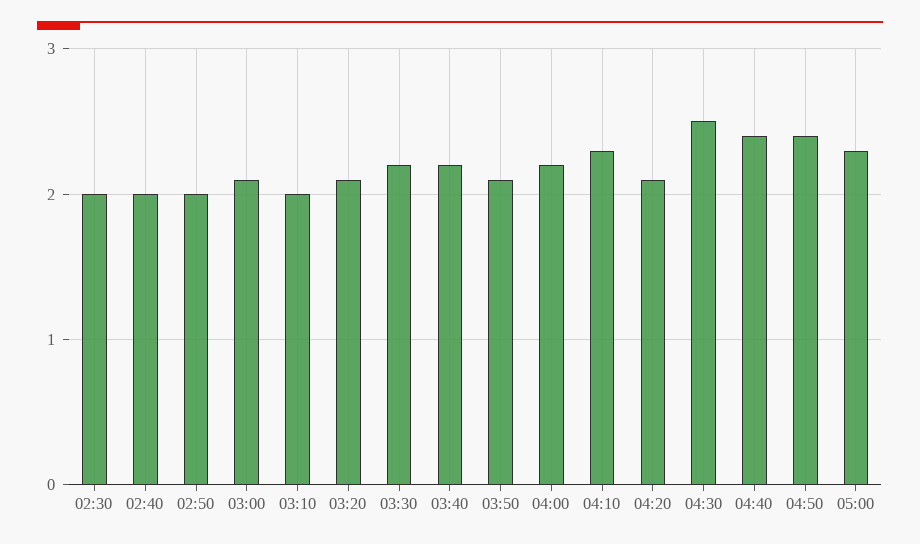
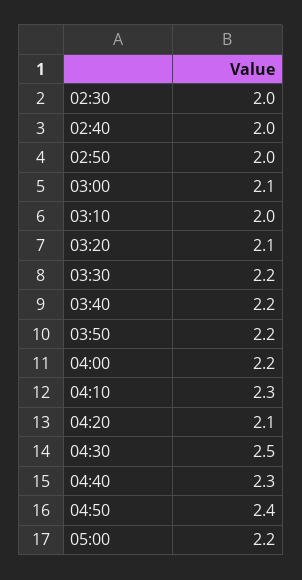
03:50: 2.1 -> 2.2
04:40: 2.4 -> 2.3
05:00: 2.3 -> 2.2

